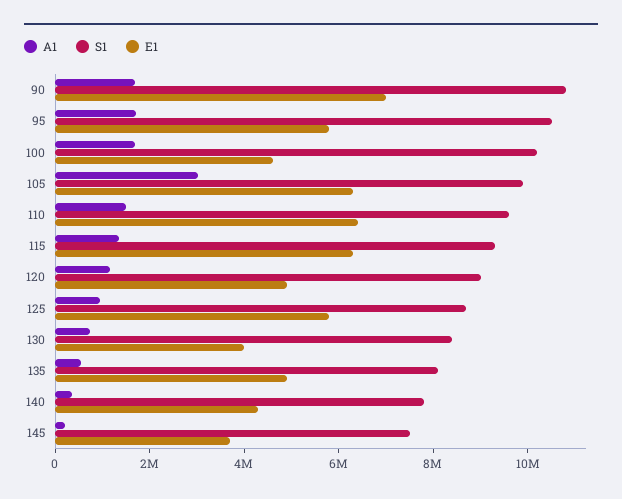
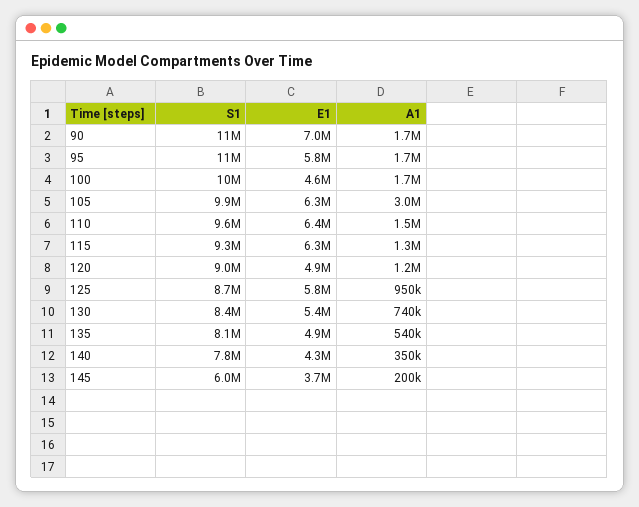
E1, 130: 4000000 -> 5400000
S1, 145: 7500000 -> 6000000

